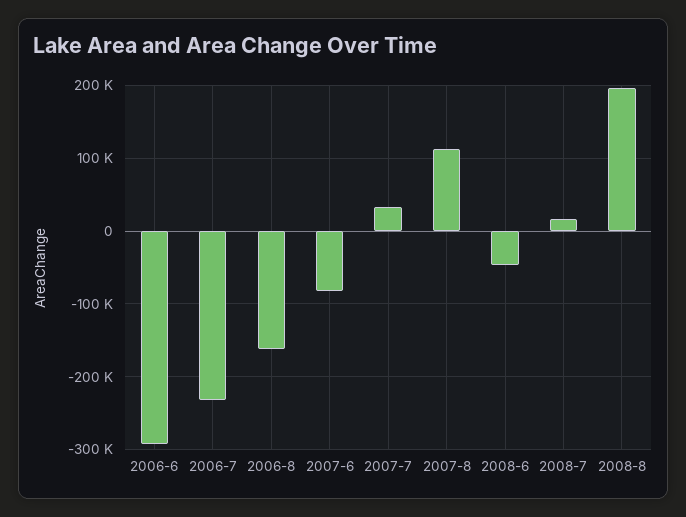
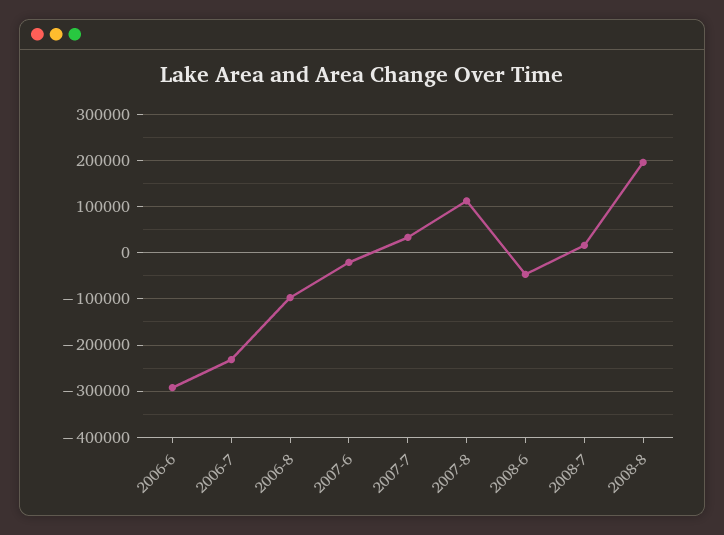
2006-8: -160000 -> -100000
2007-6: -80000 -> -20000

